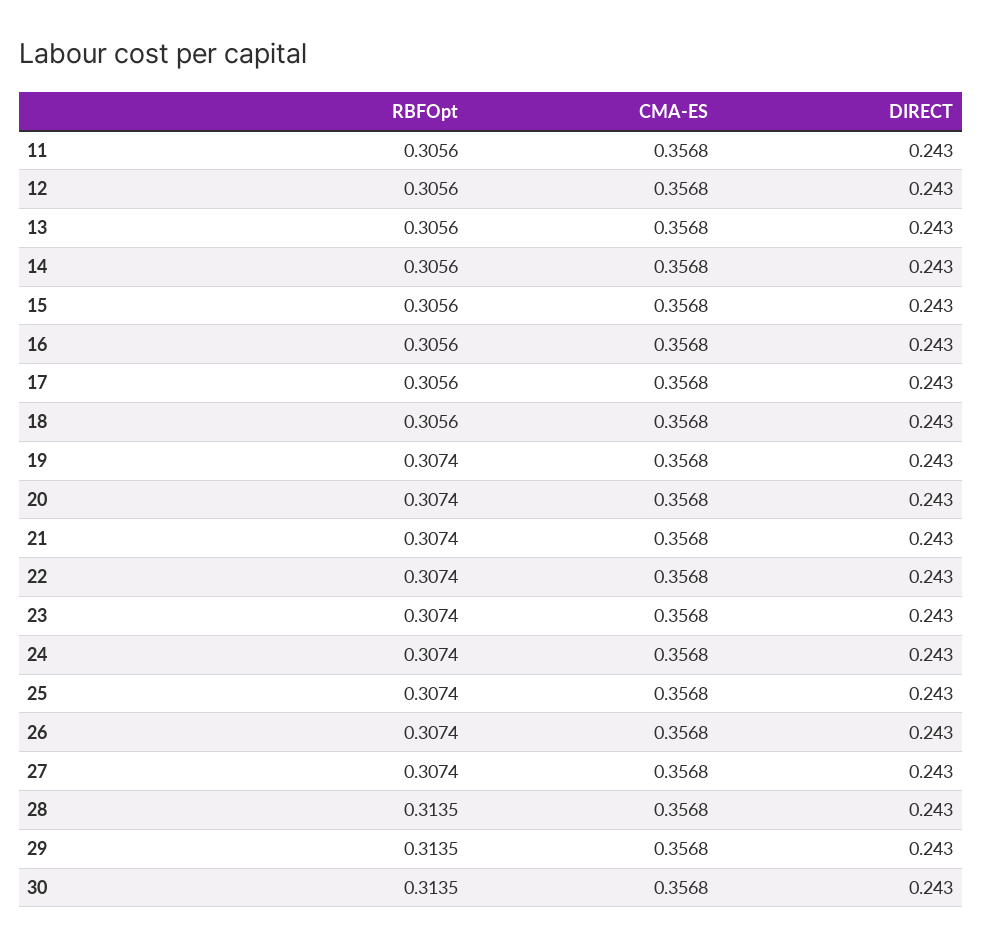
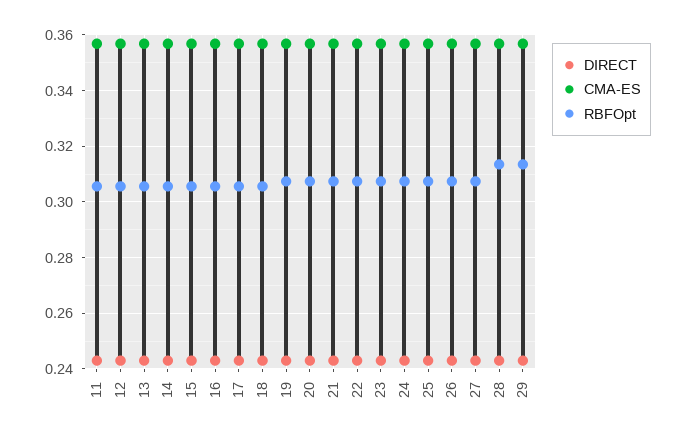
RBFOpt, 30: 0.3135 -> none
CMA-ES, 30: 0.3568 -> none
DIRECT, 30: 0.243 -> none

